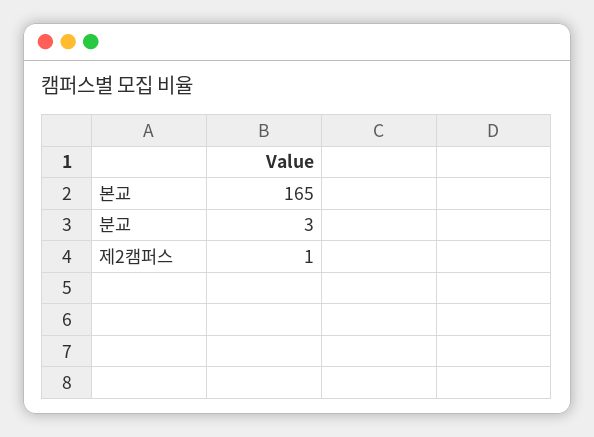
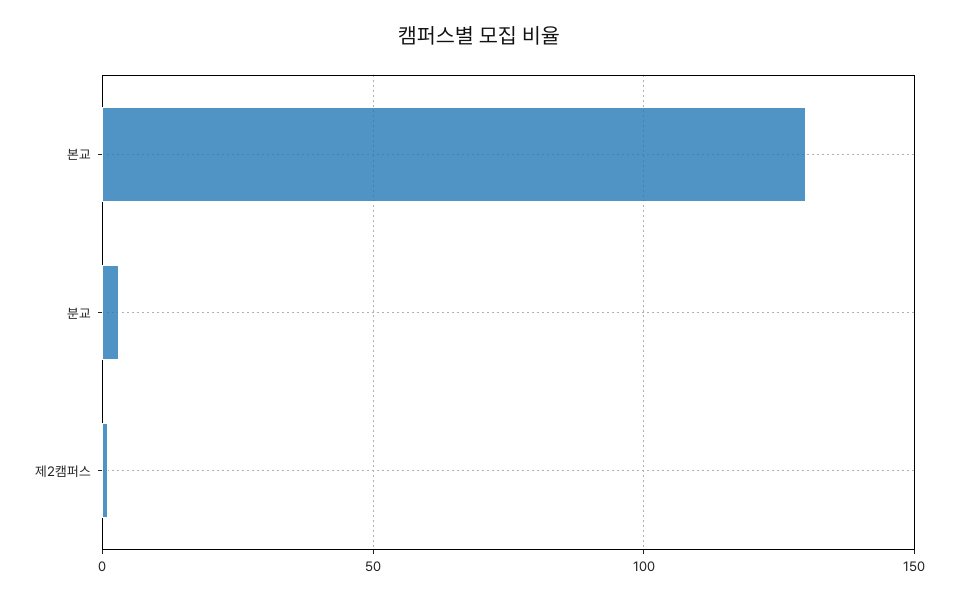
본교: 165 -> 130

